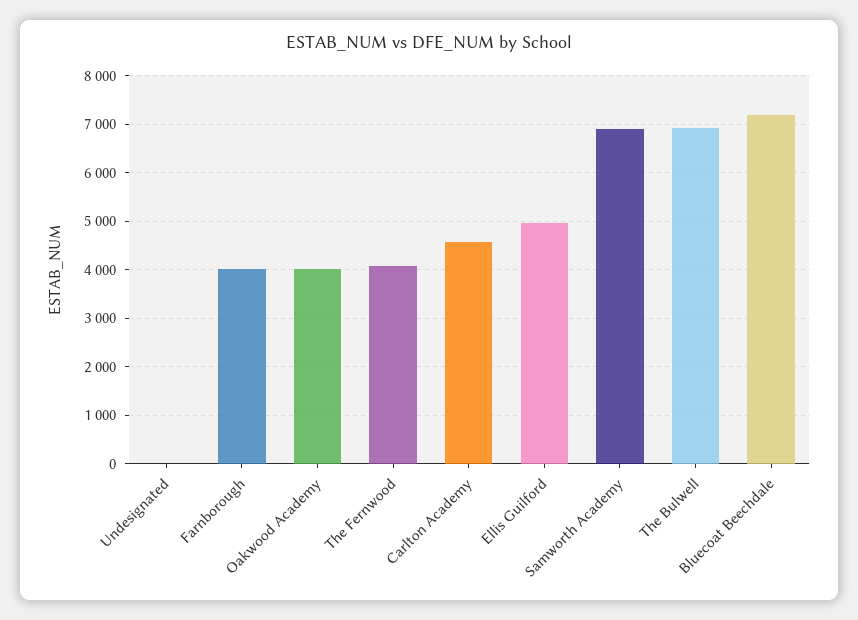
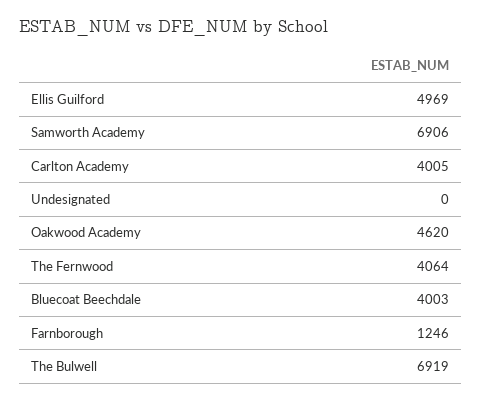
Farnborough: 4000 -> 1246
Oakwood Academy: 4000 -> 4620
Carlton Academy: 4600 -> 4005
Bluecoat Beechdale: 7200 -> 4003

